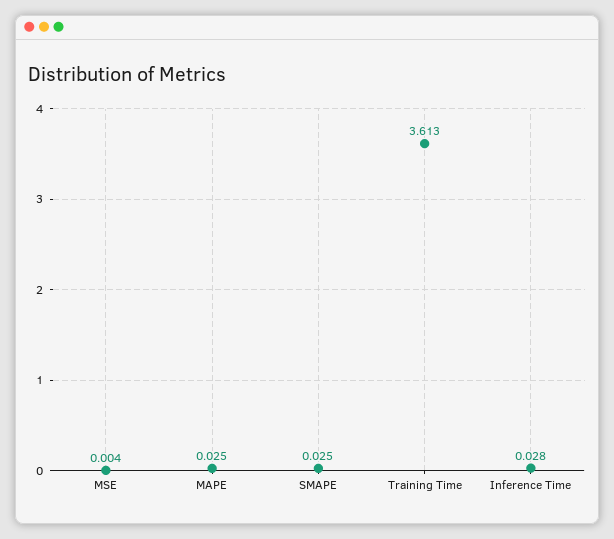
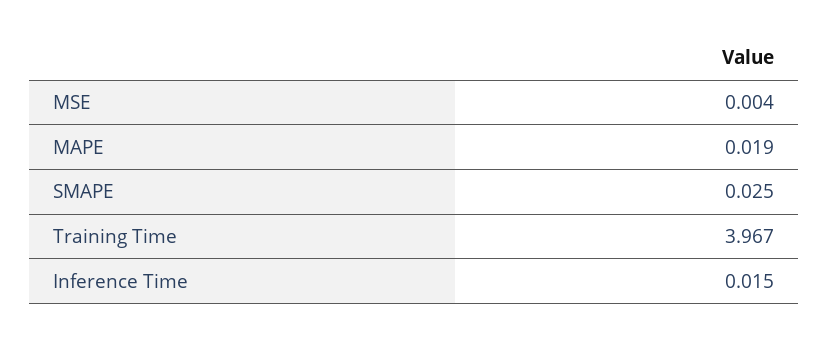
MAPE: 0.025 -> 0.019
Training Time: 3.613 -> 3.967
Inference Time: 0.028 -> 0.015

